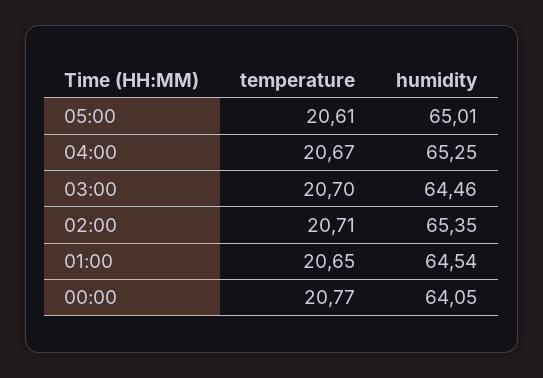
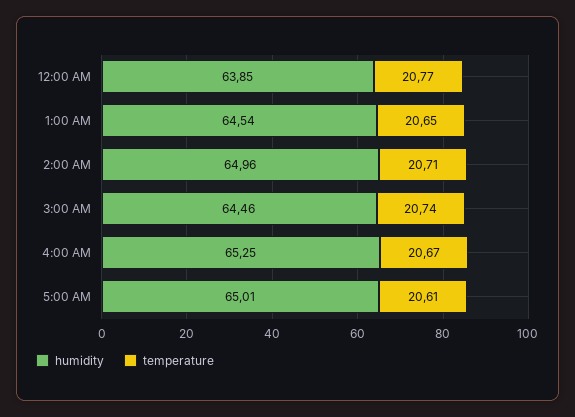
temperature, 03:00: 20.7 -> 20.74
humidity, 02:00: 65.35 -> 64.96
humidity, 00:00: 64.05 -> 63.85

